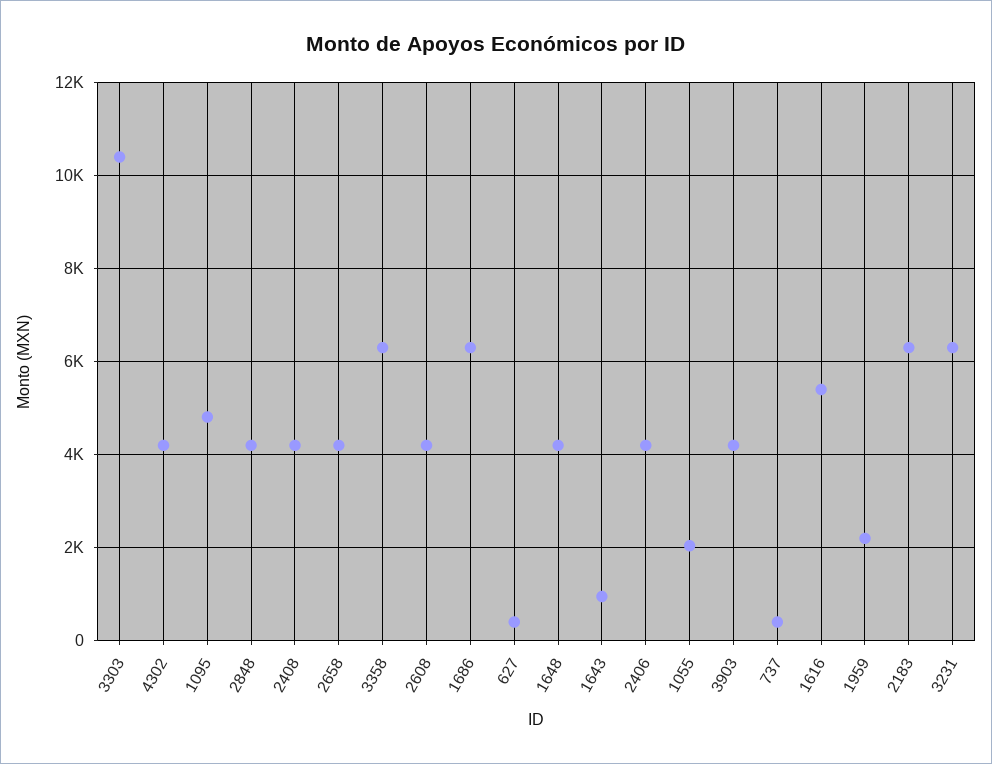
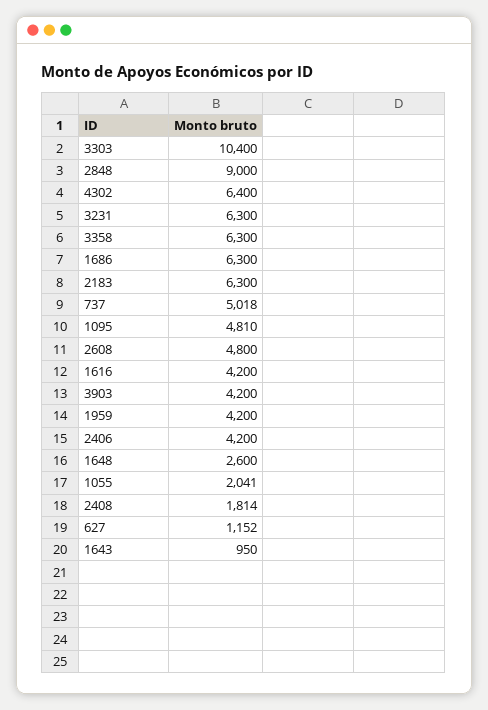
4302: 4200 -> 6400
2848: 4200 -> 9000
2408: 4200 -> 1814
2658: 4200 -> none
2608: 4200 -> 4800
627: 400 -> 1152
1648: 4200 -> 2600
737: 400 -> 5018
1616: 5400 -> 4200
1959: 2200 -> 4200

